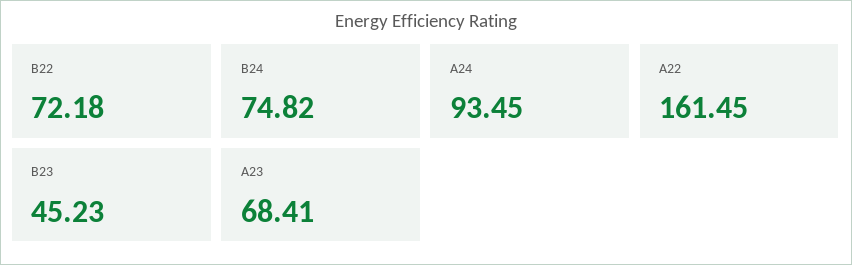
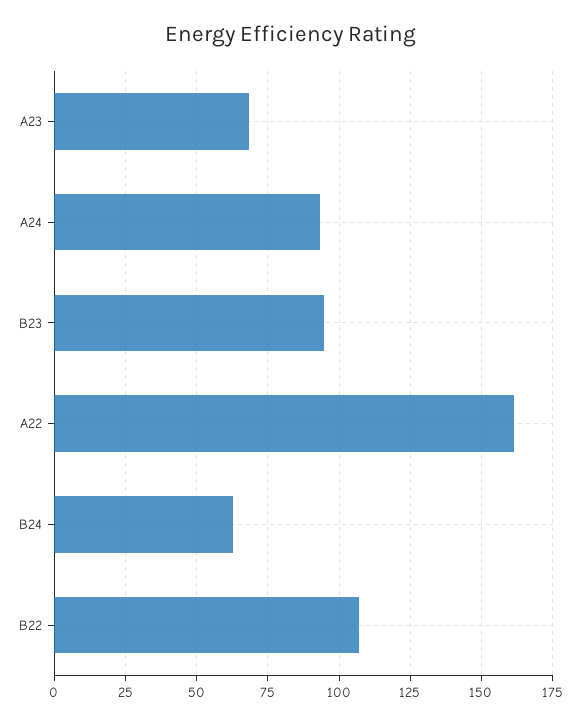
B22: 72.18 -> 107.5
B24: 74.82 -> 62.5
B23: 45.23 -> 95

